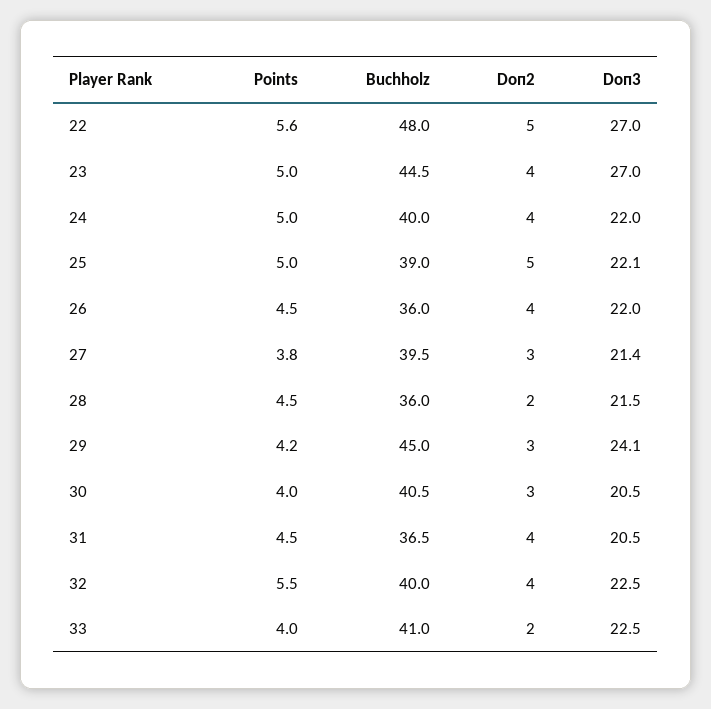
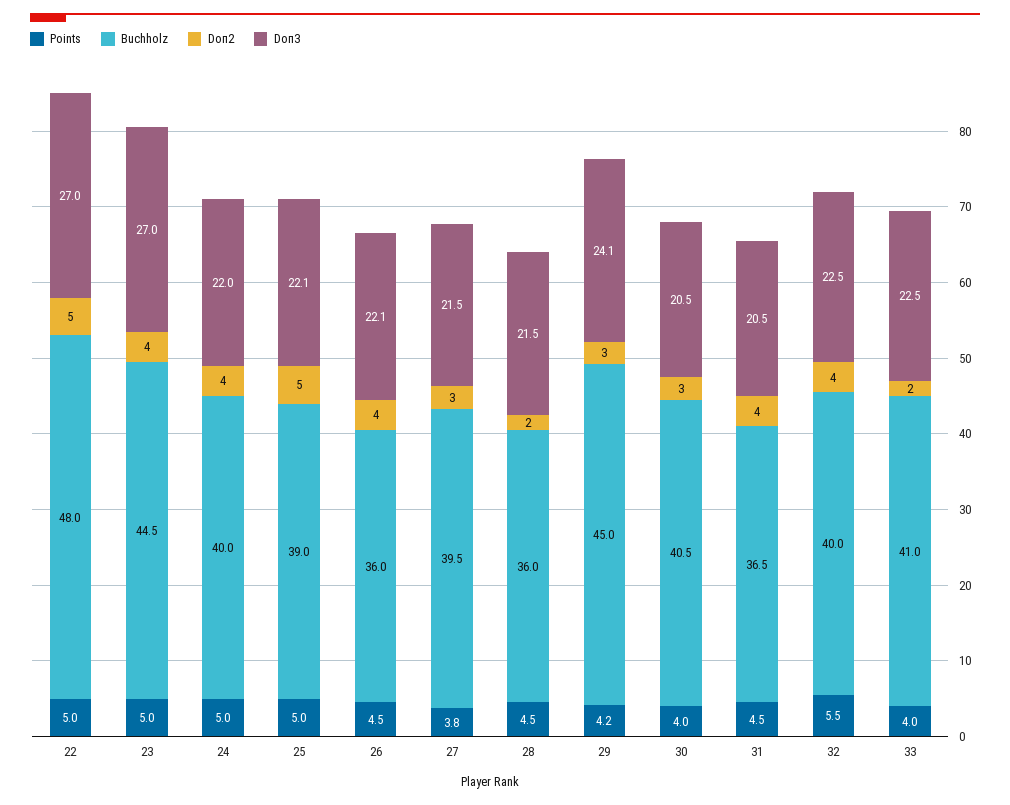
Points, 22: 5.6 -> 5
Doп3, 26: 22 -> 22.1
Doп3, 27: 21.4 -> 21.5

